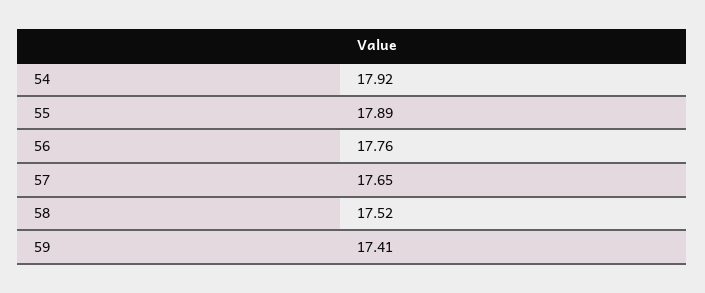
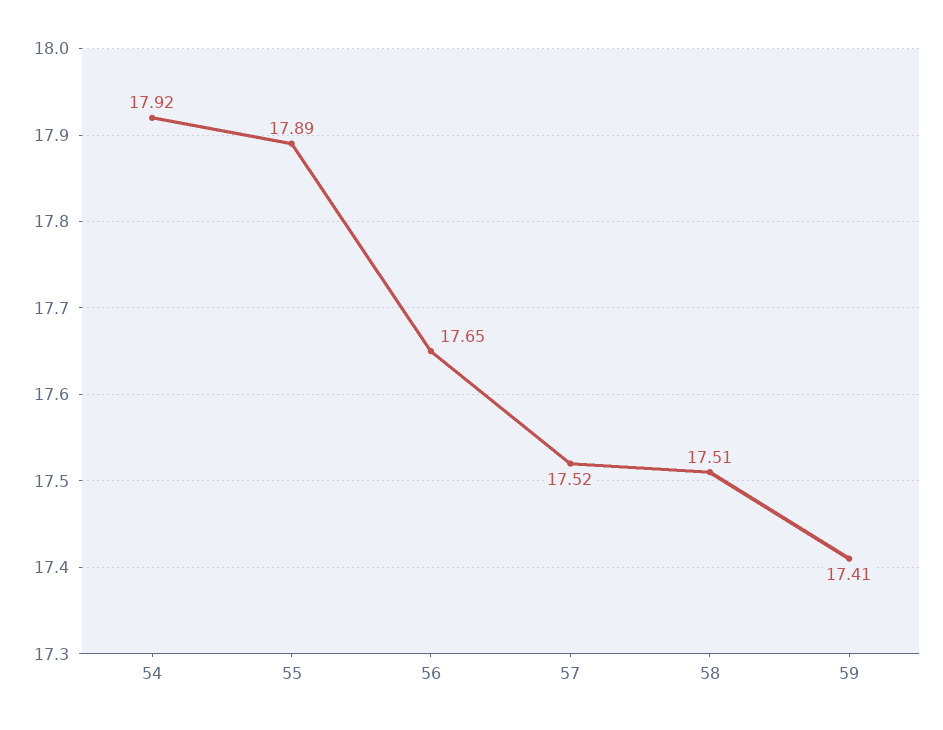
56: 17.76 -> 17.65
57: 17.65 -> 17.52
58: 17.52 -> 17.51

